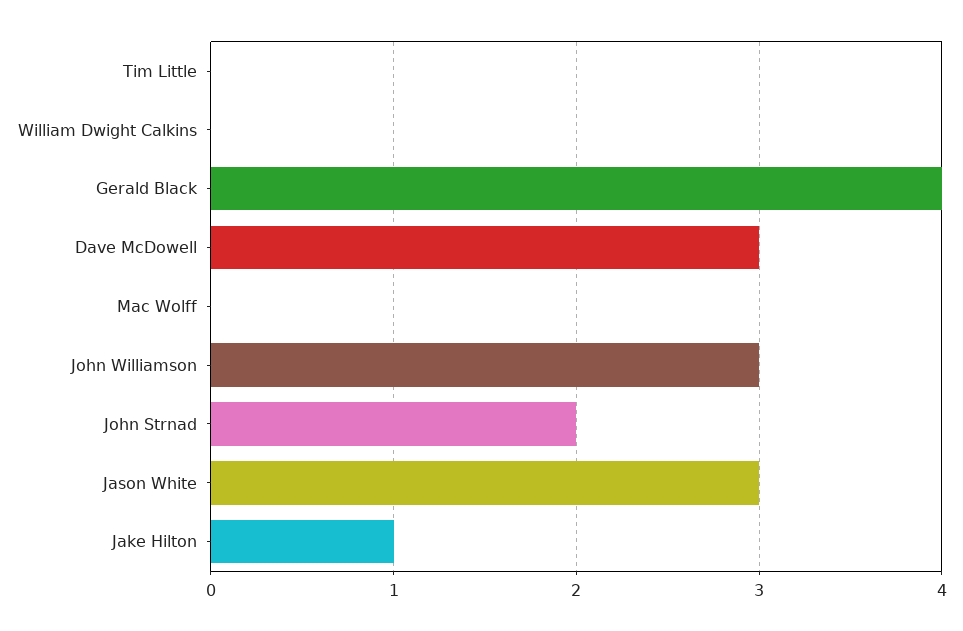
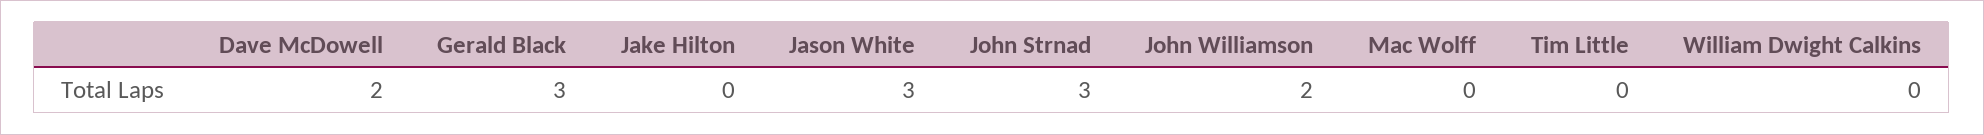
Gerald Black: 4 -> 3
Dave McDowell: 3 -> 2
John Williamson: 3 -> 2
John Strnad: 2 -> 3
Jake Hilton: 1 -> 0

